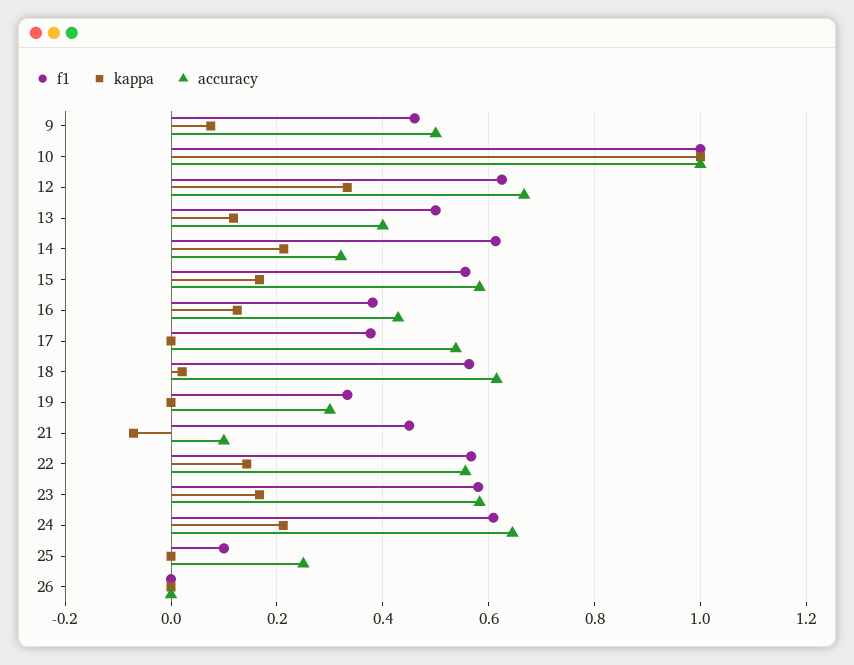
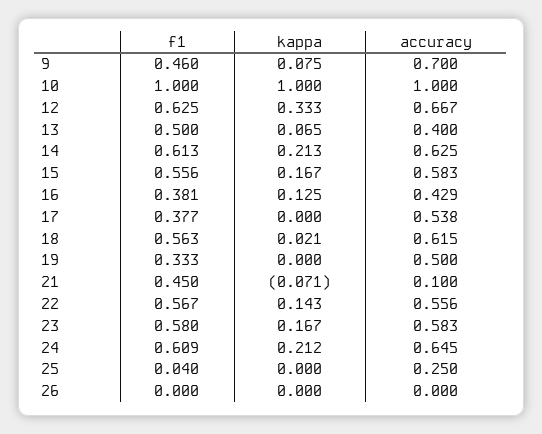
accuracy, 9: 0.5 -> 0.7
kappa, 13: 0.12 -> 0.065
accuracy, 14: 0.32 -> 0.625
accuracy, 19: 0.3 -> 0.5
f1, 25: 0.1 -> 0.04

